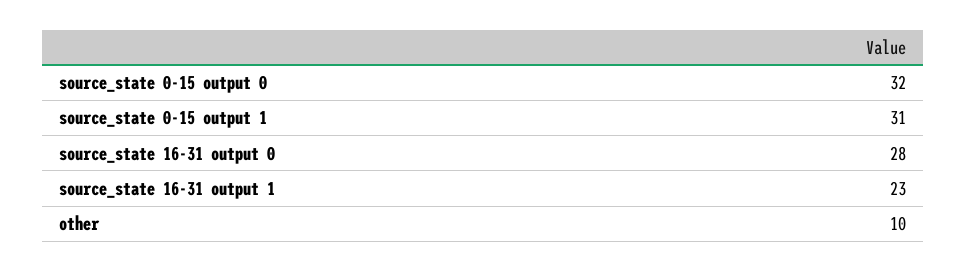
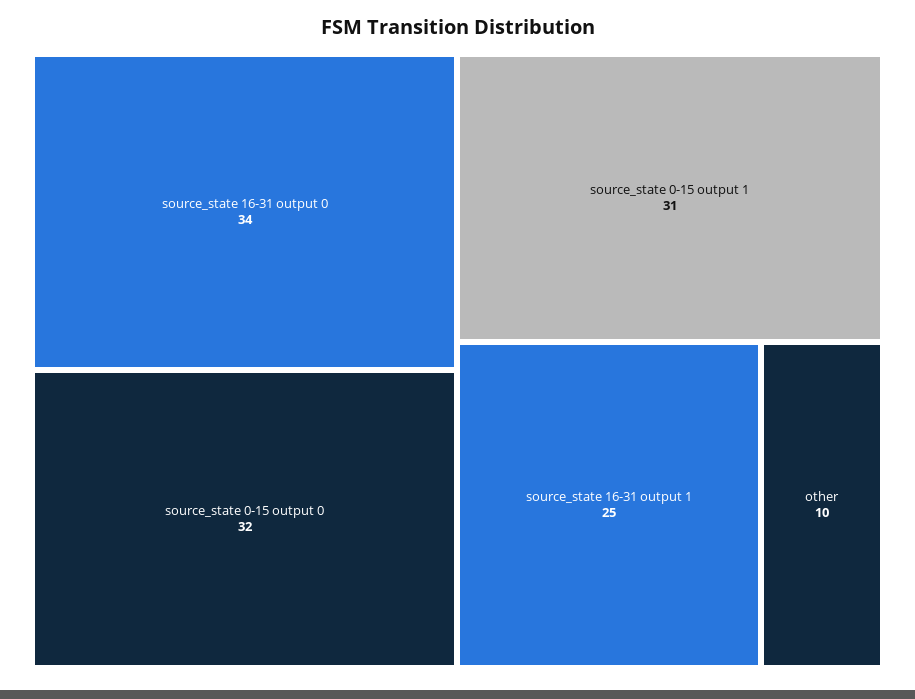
source_state 16-31 output 0: 28 -> 34
source_state 16-31 output 1: 23 -> 25

